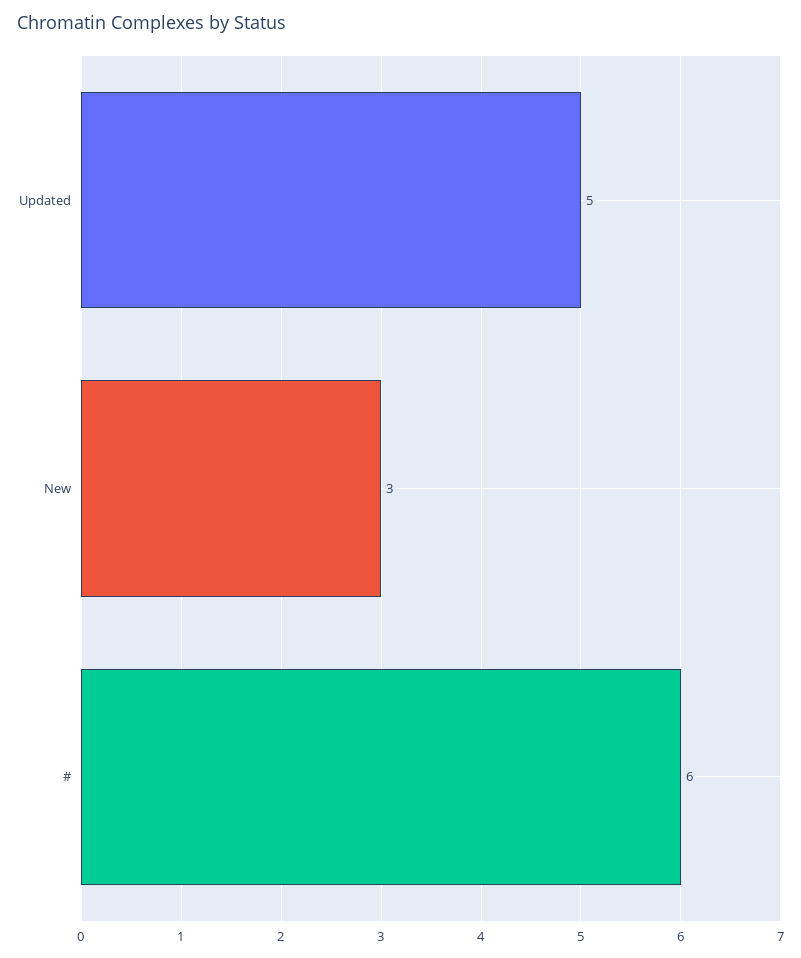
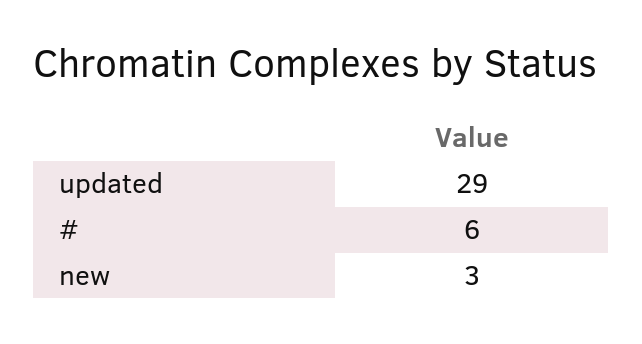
Updated: 5 -> 29

